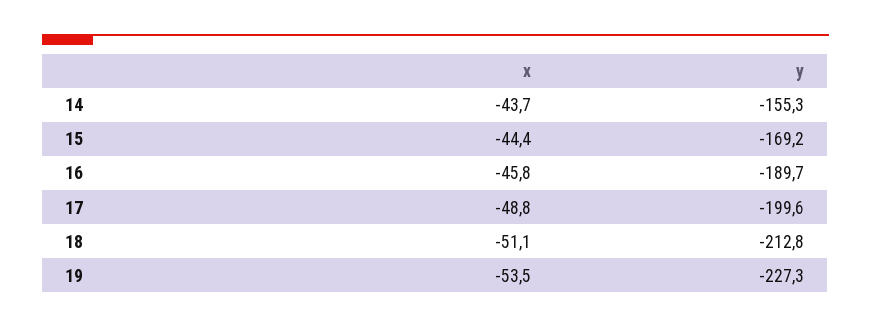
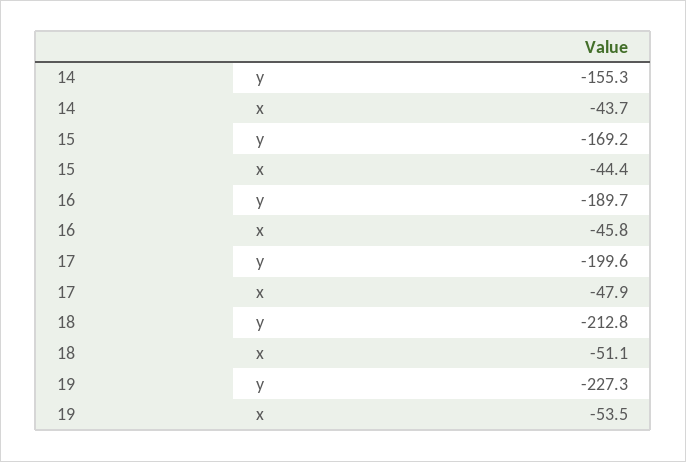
x, 17: -48.8 -> -47.9

